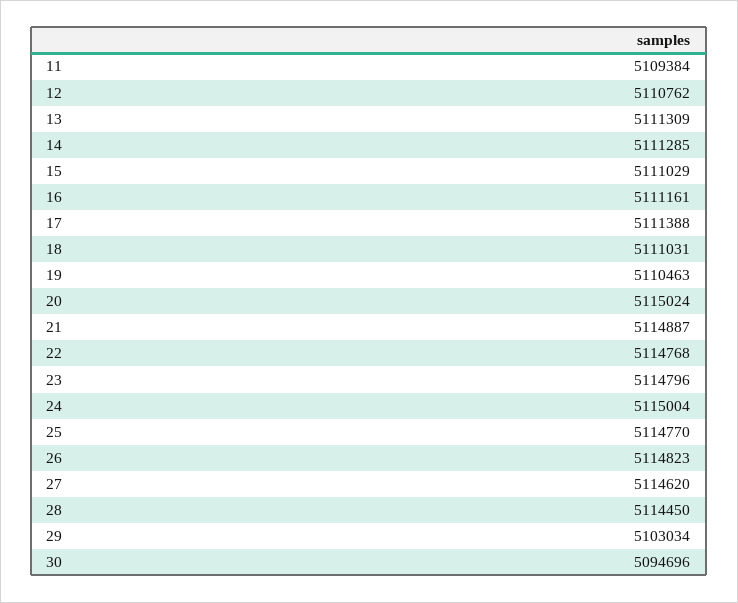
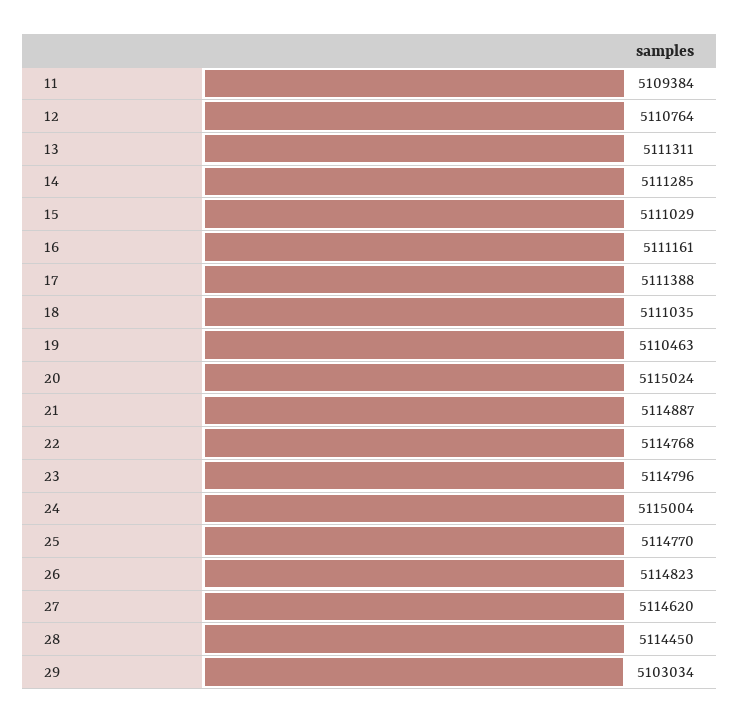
12: 5110762 -> 5110764
13: 5111309 -> 5111311
18: 5111031 -> 5111035
30: 5094696 -> none

